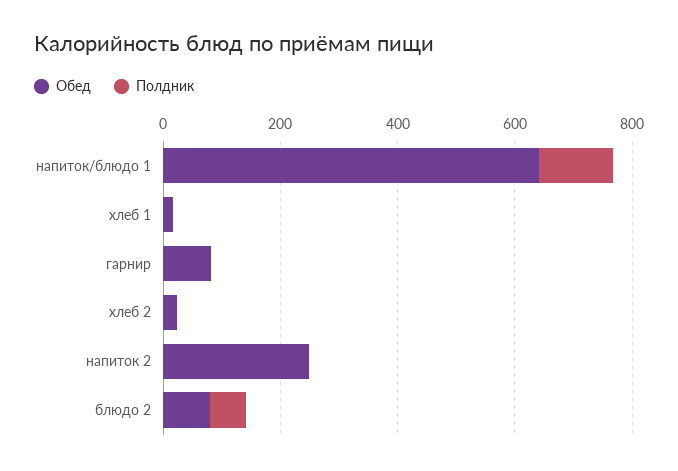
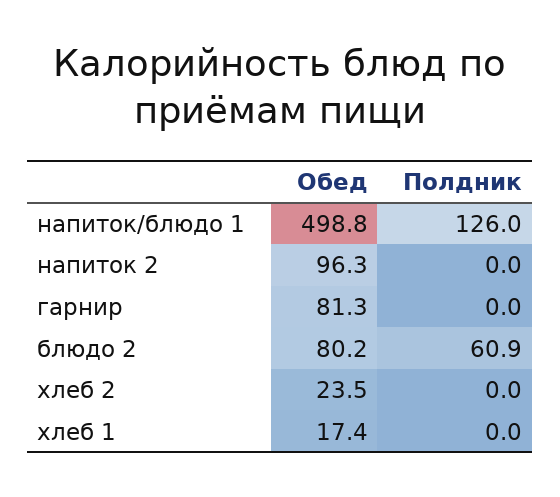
Обед, напиток/блюдо 1: 650 -> 498.8
Обед, напиток 2: 250 -> 96.3

